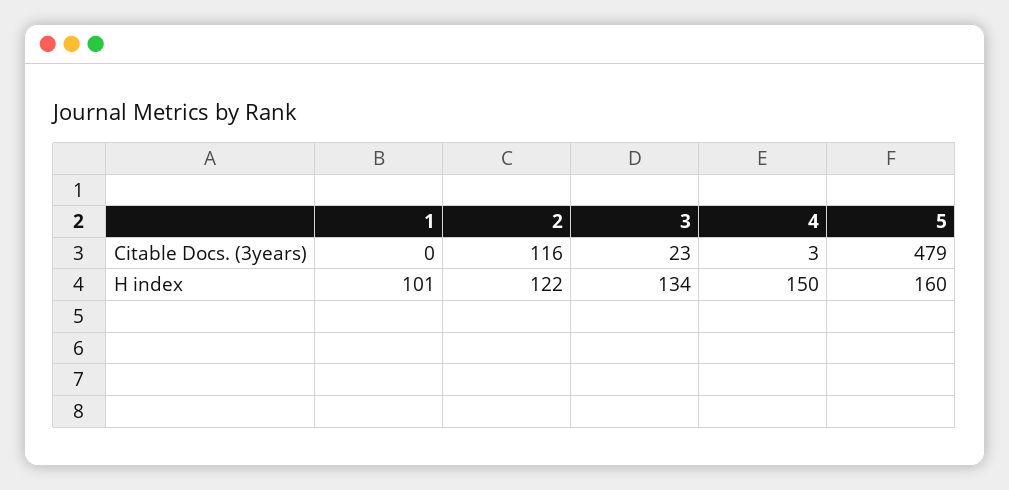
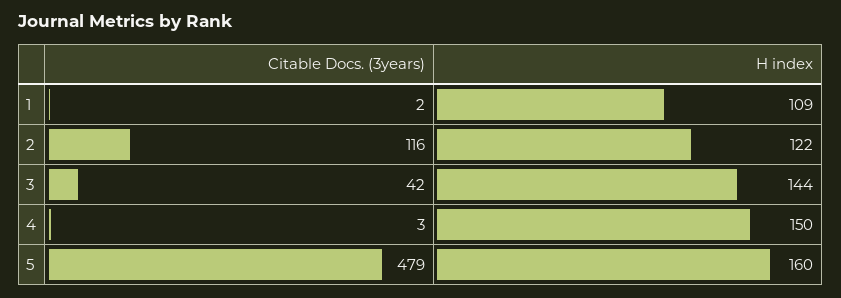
1, Citable Docs. (3years): 0 -> 2
3, Citable Docs. (3years): 23 -> 42
1, H index: 101 -> 109
3, H index: 134 -> 144

